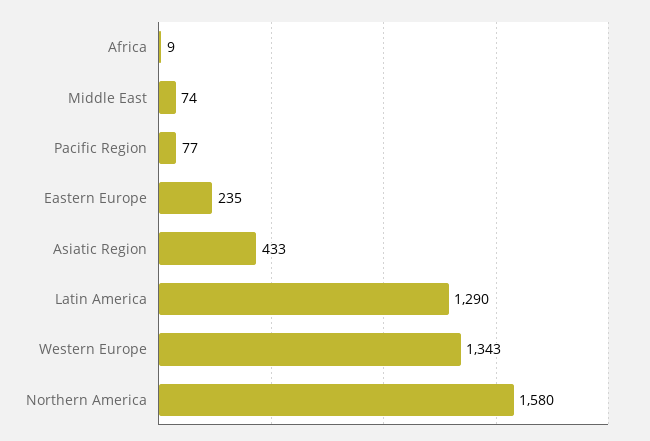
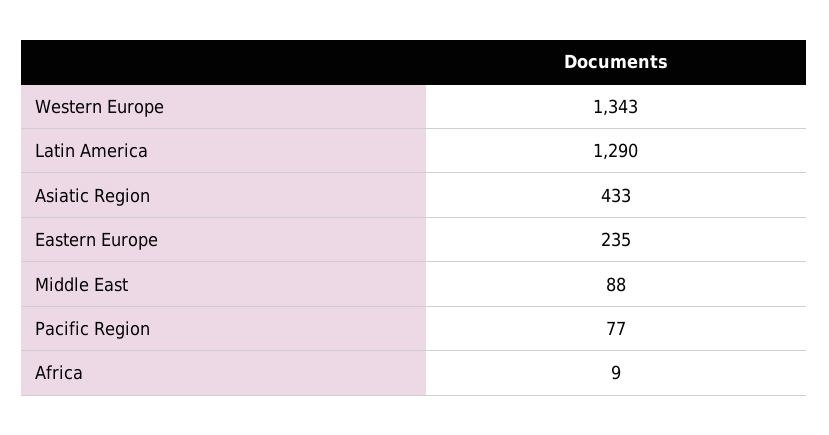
Middle East: 74 -> 88
Northern America: 1580 -> none

